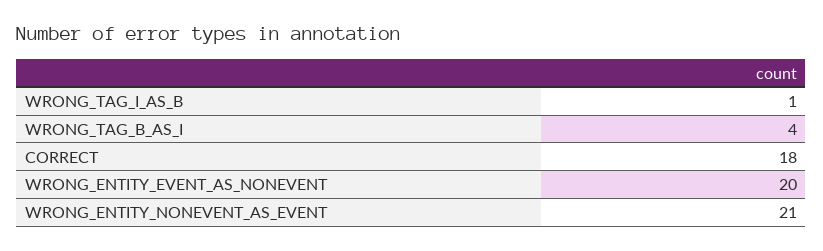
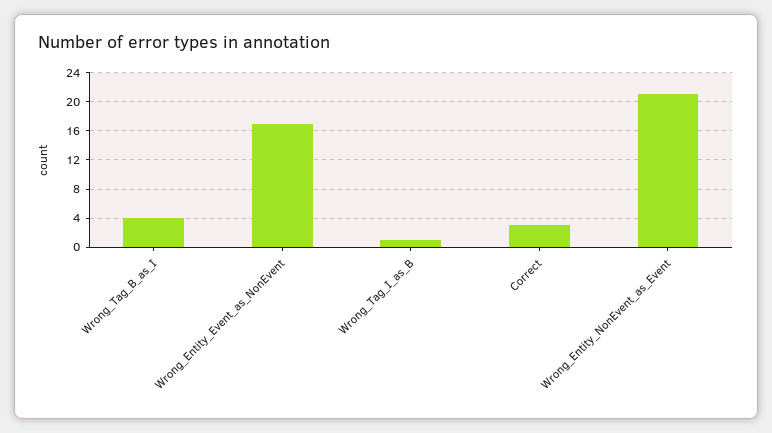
CORRECT: 18 -> 3
WRONG_ENTITY_EVENT_AS_NONEVENT: 20 -> 17

